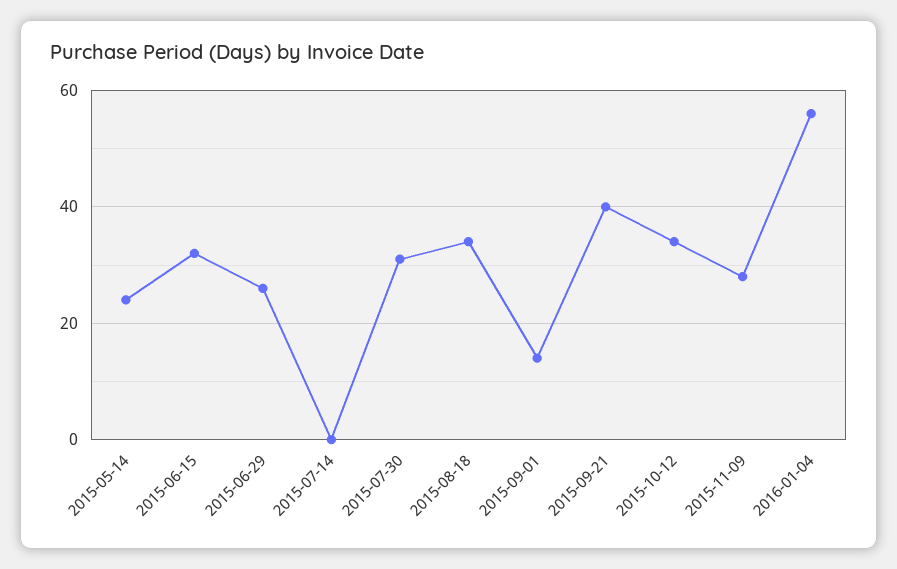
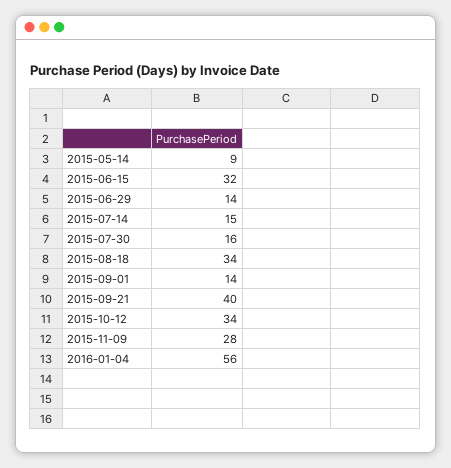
2015-05-14: 25 -> 9
2015-06-29: 25 -> 14
2015-07-14: 0 -> 15
2015-07-30: 30 -> 16

